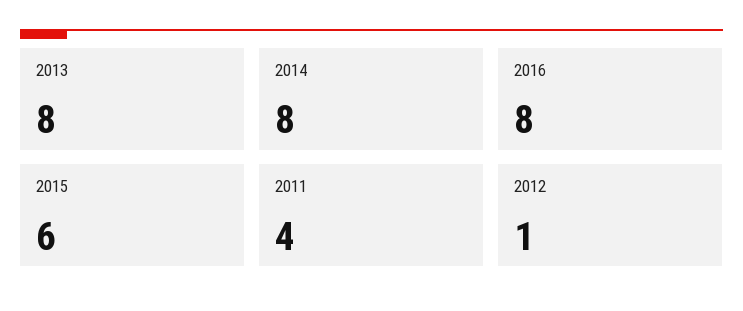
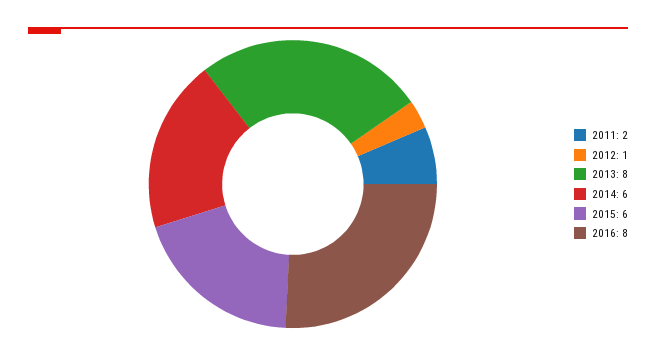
2014: 8 -> 6
2011: 4 -> 2

